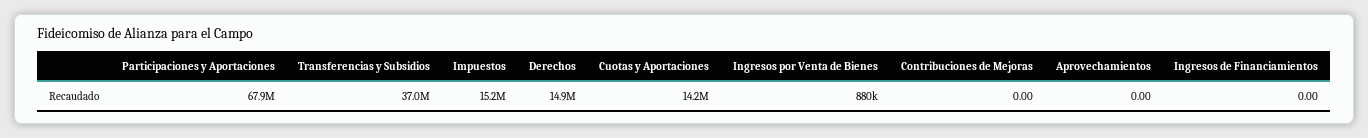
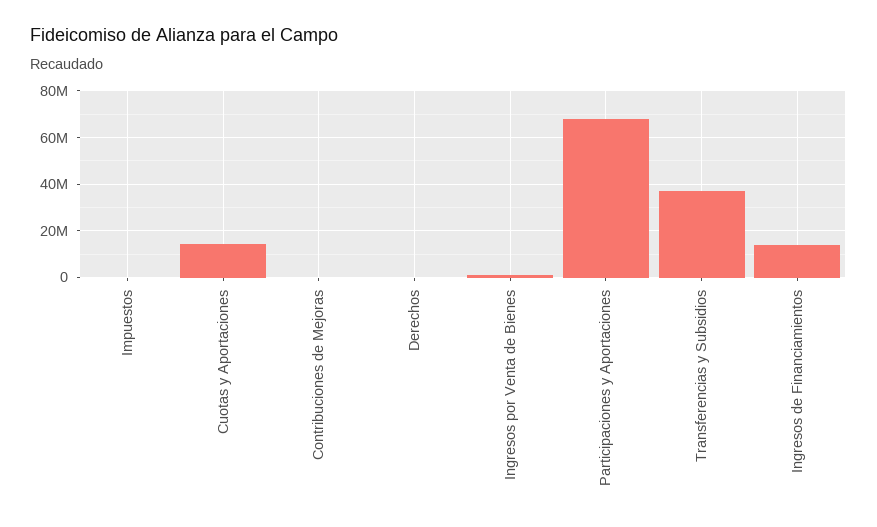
Impuestos: 15200000 -> 0
Derechos: 14900000 -> 0
Aprovechamientos: 0 -> none
Ingresos de Financiamientos: 0 -> 15000000

